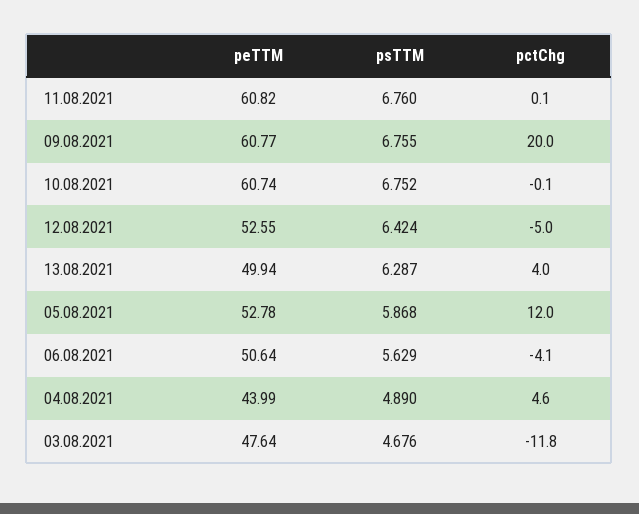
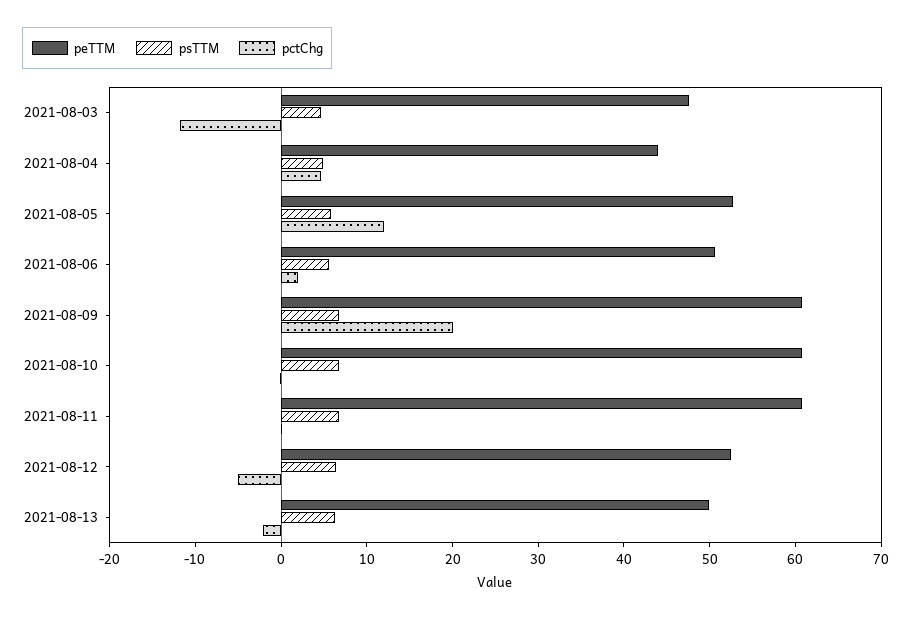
pctChg, 13.08.2021: 4 -> -2
pctChg, 06.08.2021: -4.1 -> 2

